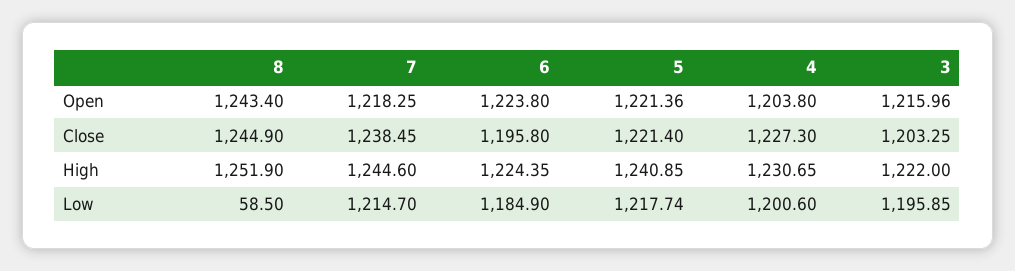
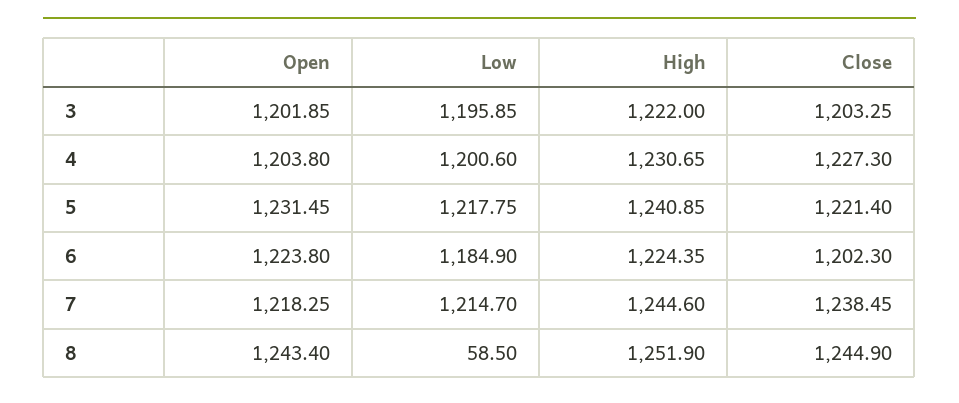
5, Open: 1221.36 -> 1231.45
3, Open: 1215.96 -> 1201.85
6, Close: 1195.8 -> 1202.3
5, Low: 1217.74 -> 1217.75

